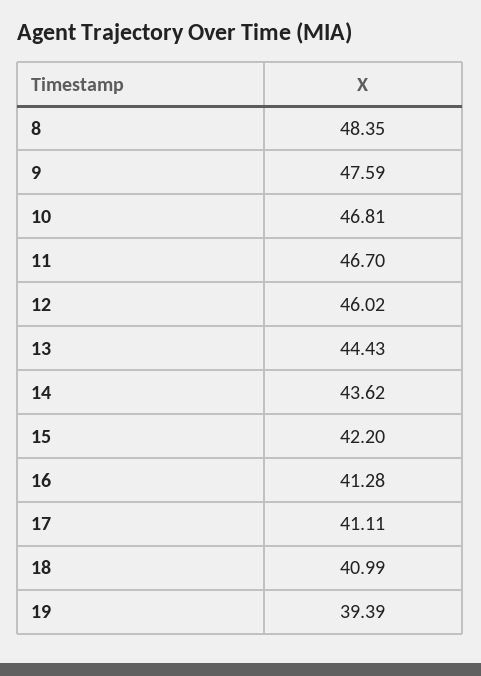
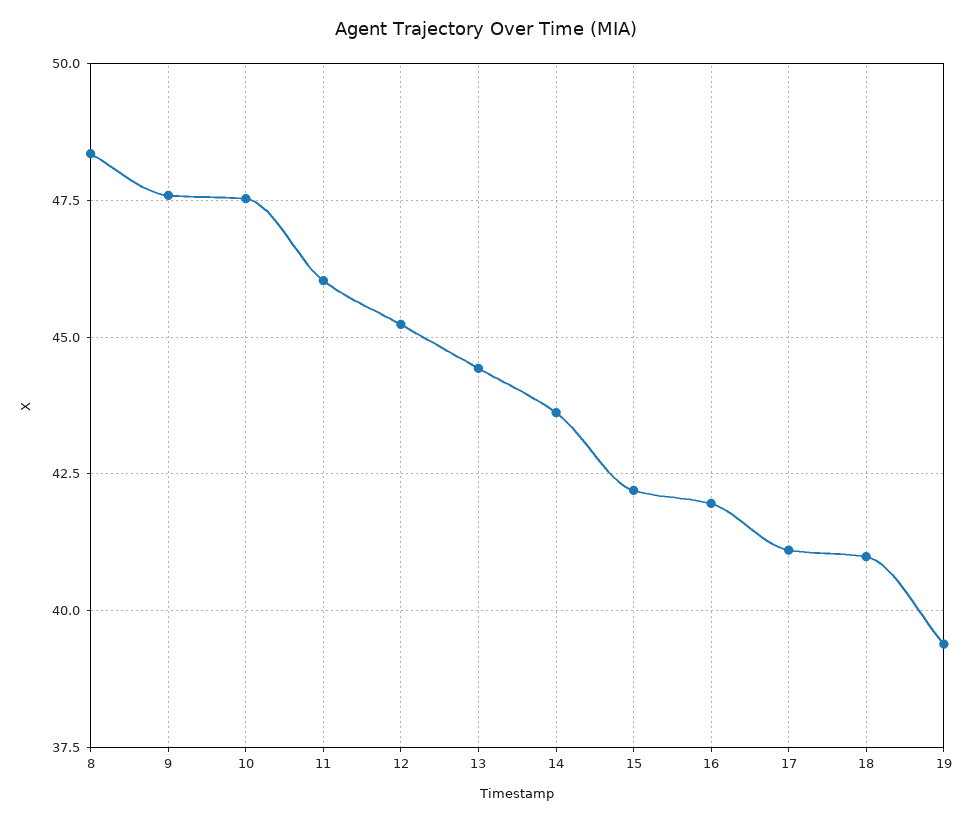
10: 46.81 -> 47.5
11: 46.7 -> 46
12: 46.02 -> 45.25
16: 41.28 -> 42

